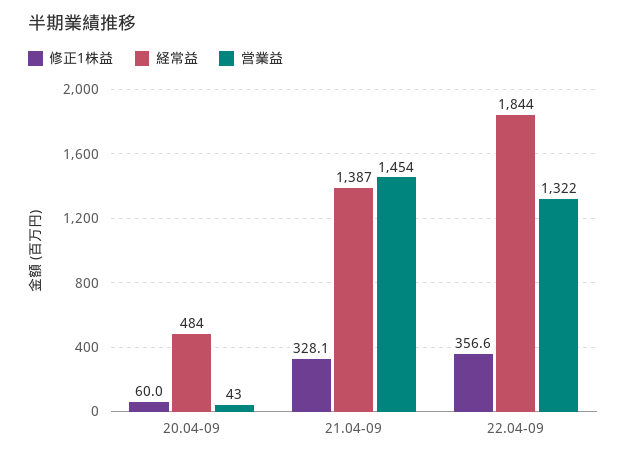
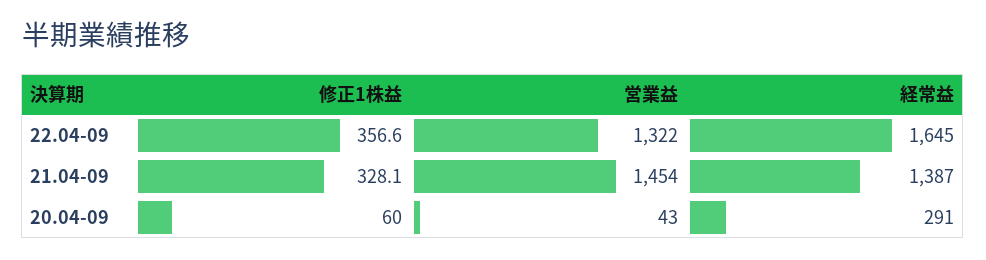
経常益, 20.04-09: 484 -> 291
経常益, 22.04-09: 1844 -> 1645

